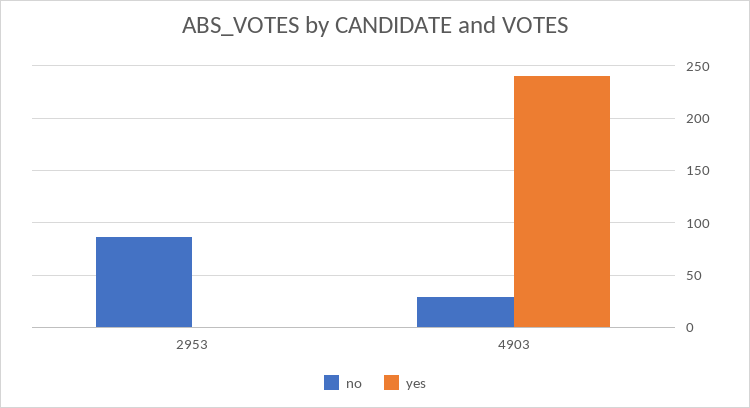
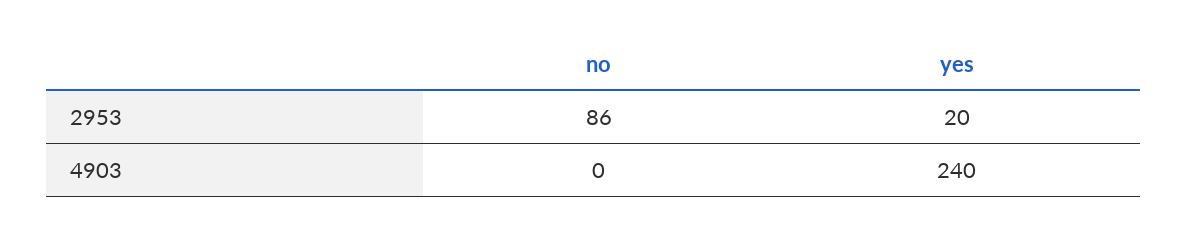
yes, 2953: 0 -> 20
no, 4903: 30 -> 0

